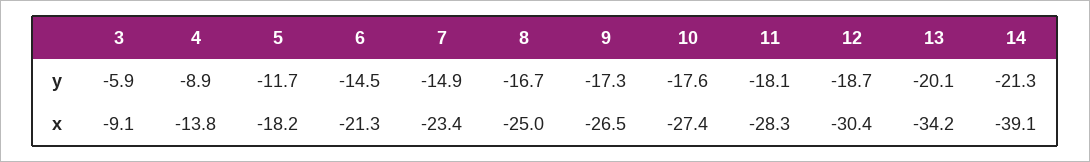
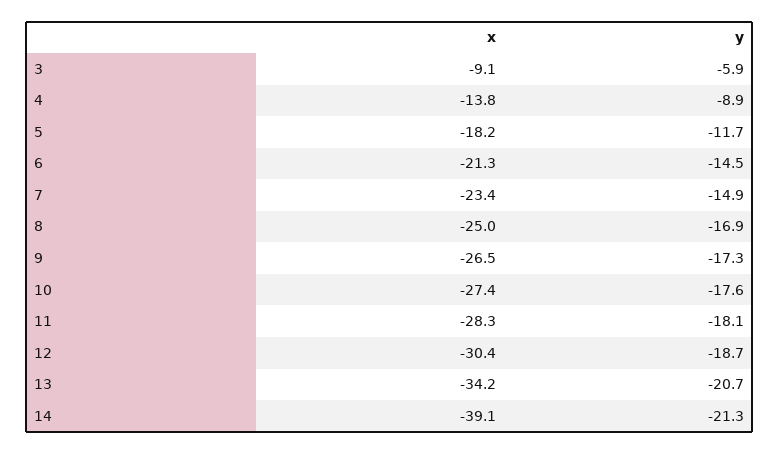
8, y: -16.7 -> -16.9
13, y: -20.1 -> -20.7

